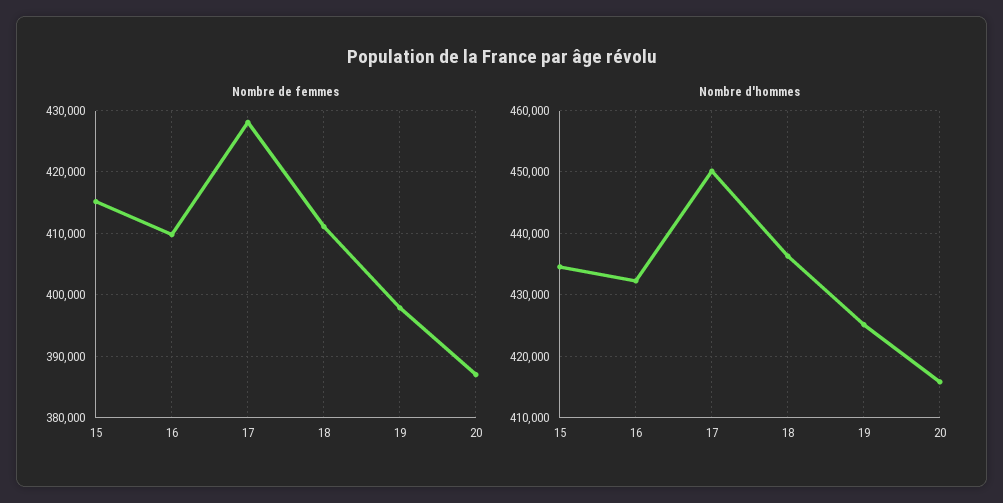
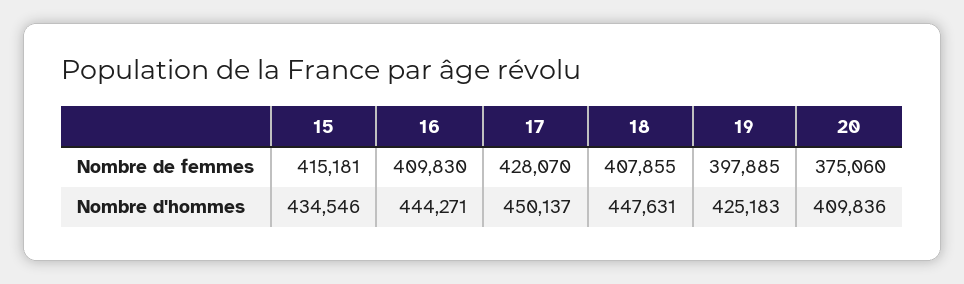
Nombre de femmes, 18: 411000 -> 407855
Nombre de femmes, 20: 387000 -> 375060
Nombre d'hommes, 16: 432000 -> 444271
Nombre d'hommes, 18: 436000 -> 447631
Nombre d'hommes, 20: 416000 -> 409836

